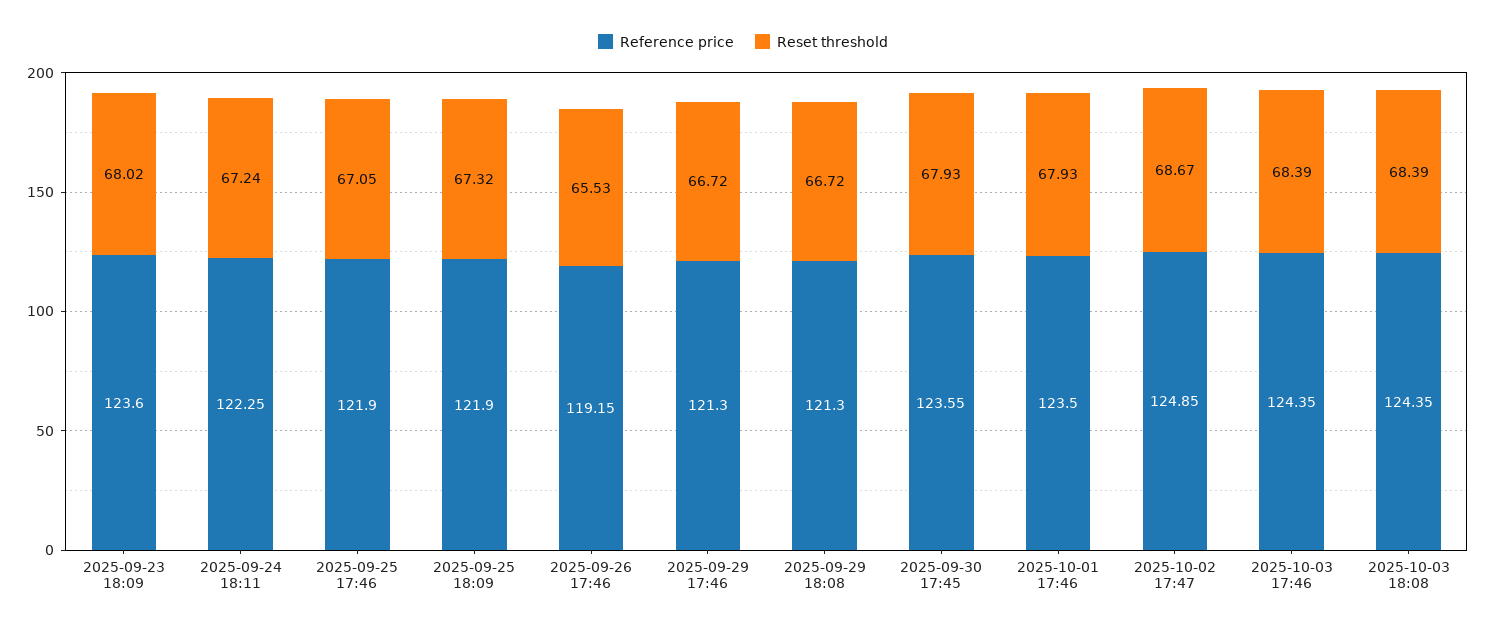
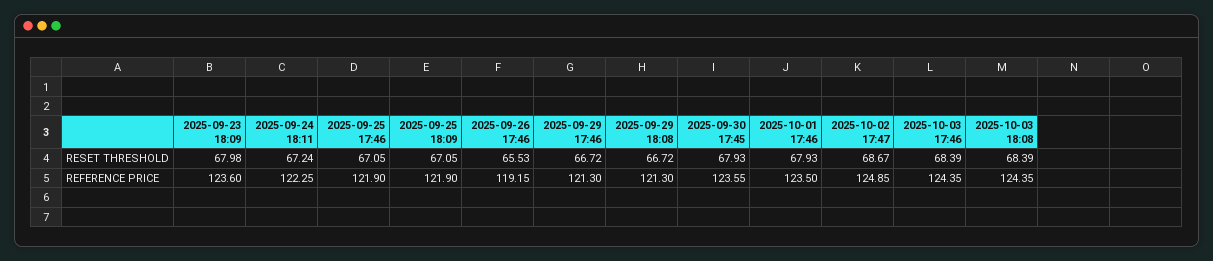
Reset threshold, 2025-09-23 18:09: 68.02 -> 67.98
Reset threshold, 2025-09-25 18:09: 67.32 -> 67.05

